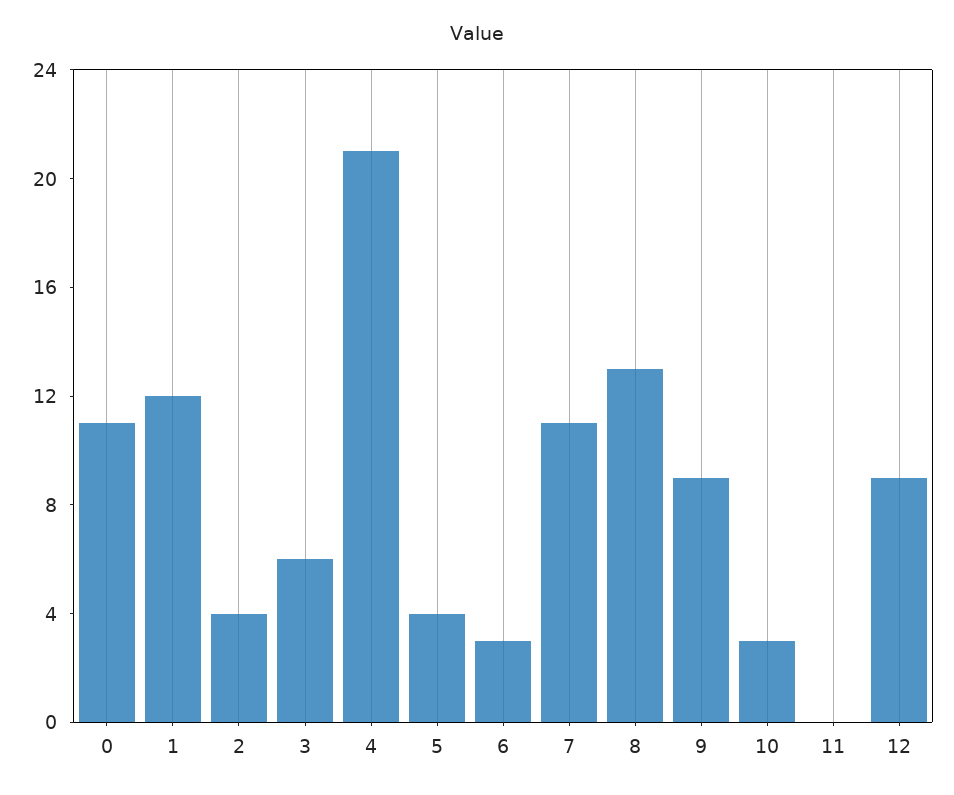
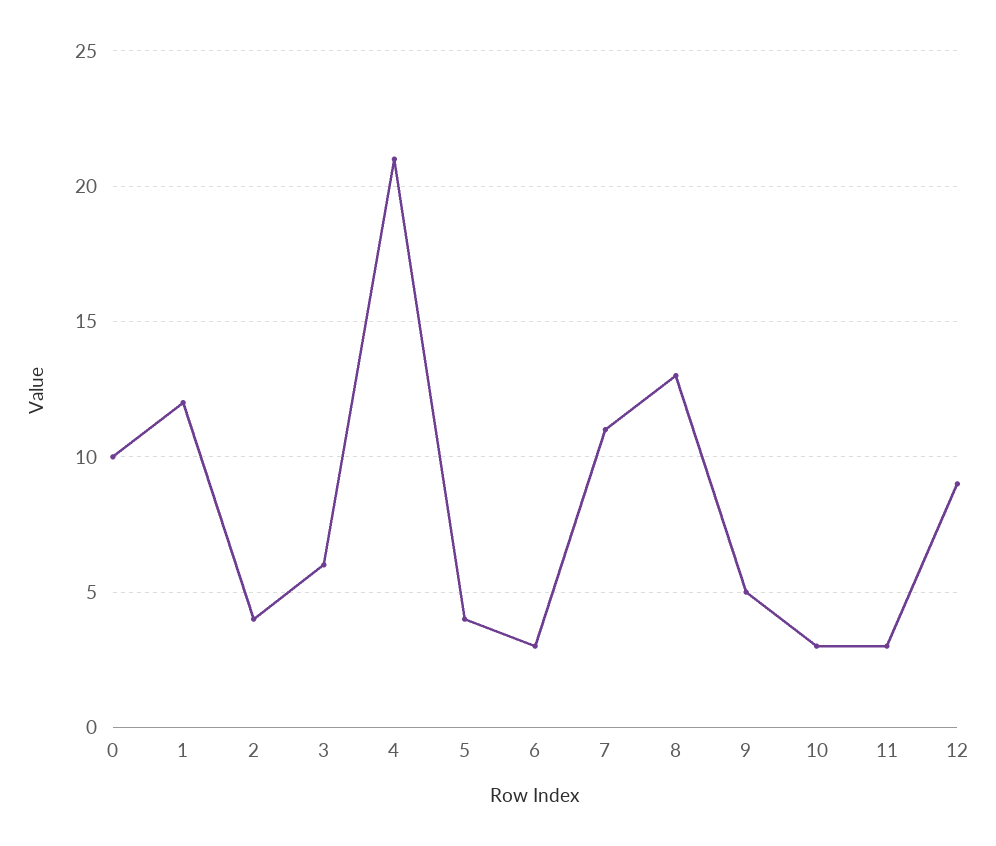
0: 11 -> 10
9: 9 -> 5
11: 0 -> 3

